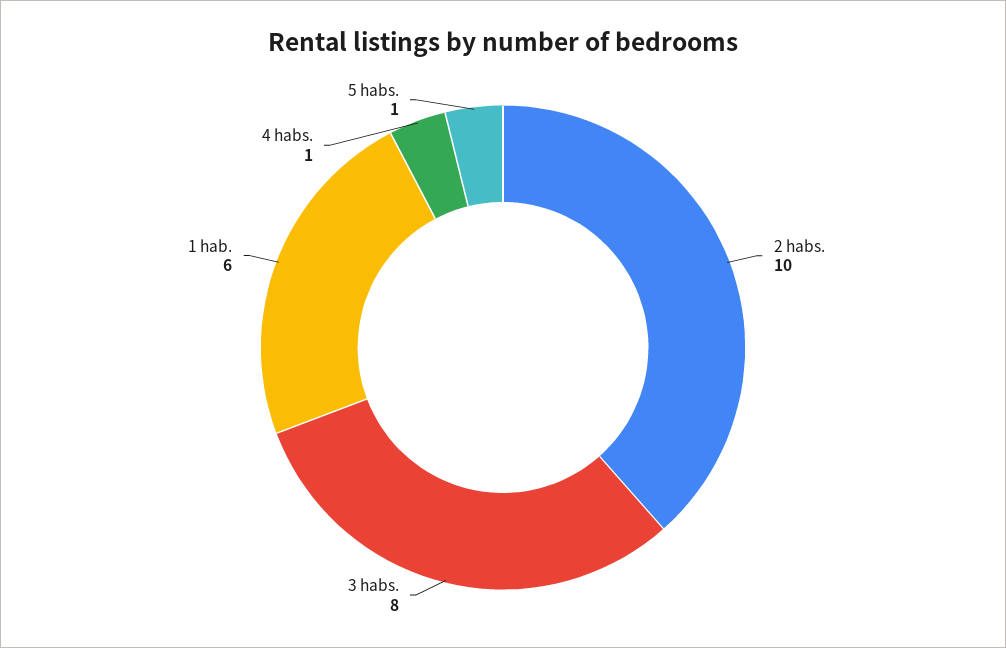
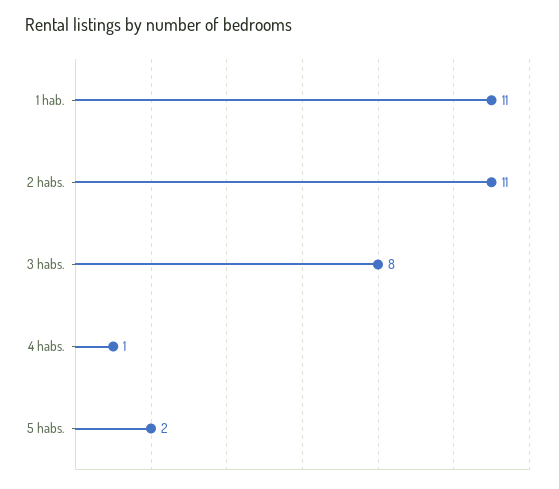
2 habs.: 10 -> 11
1 hab.: 6 -> 11
5 habs.: 1 -> 2

